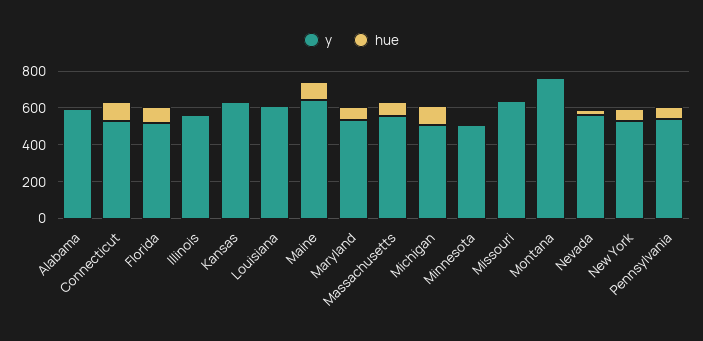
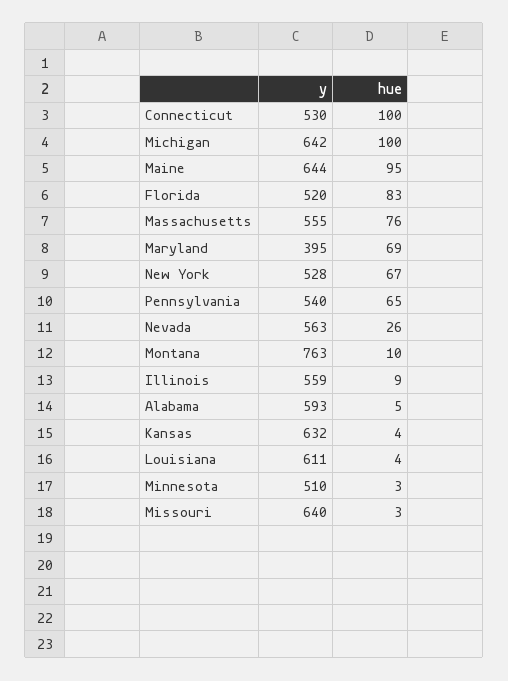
y, Maryland: 550 -> 395
y, Michigan: 500 -> 642

